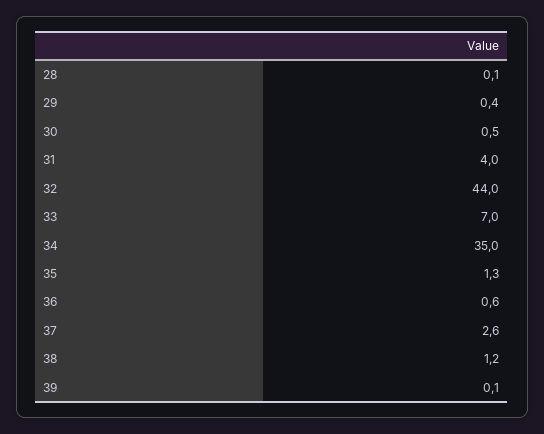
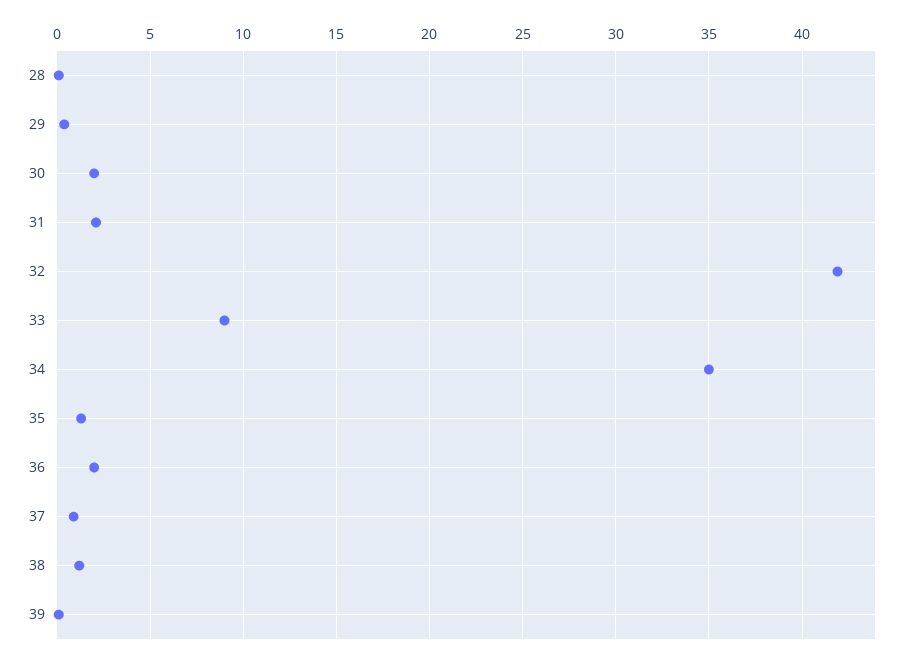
30: 0.5 -> 2
31: 4 -> 2
32: 44 -> 42
33: 7 -> 9
36: 0.6 -> 2
37: 2.6 -> 1

